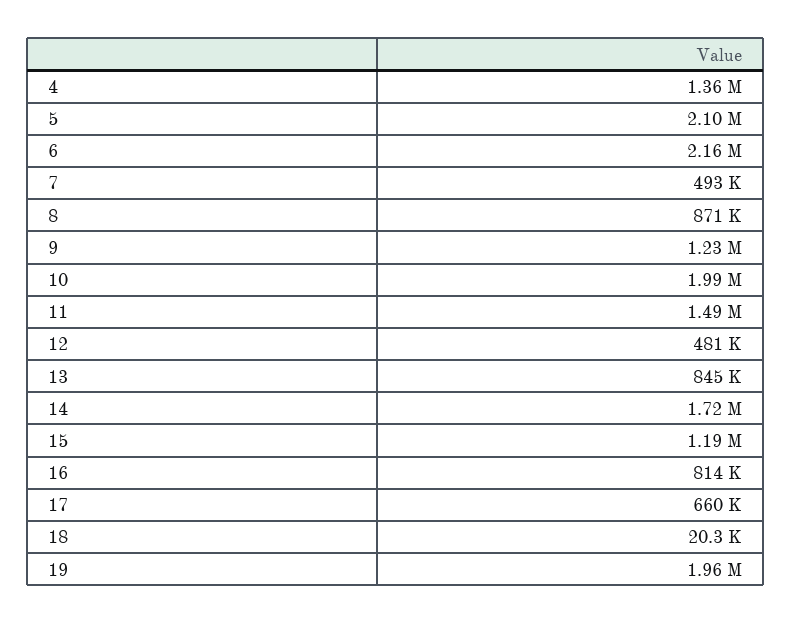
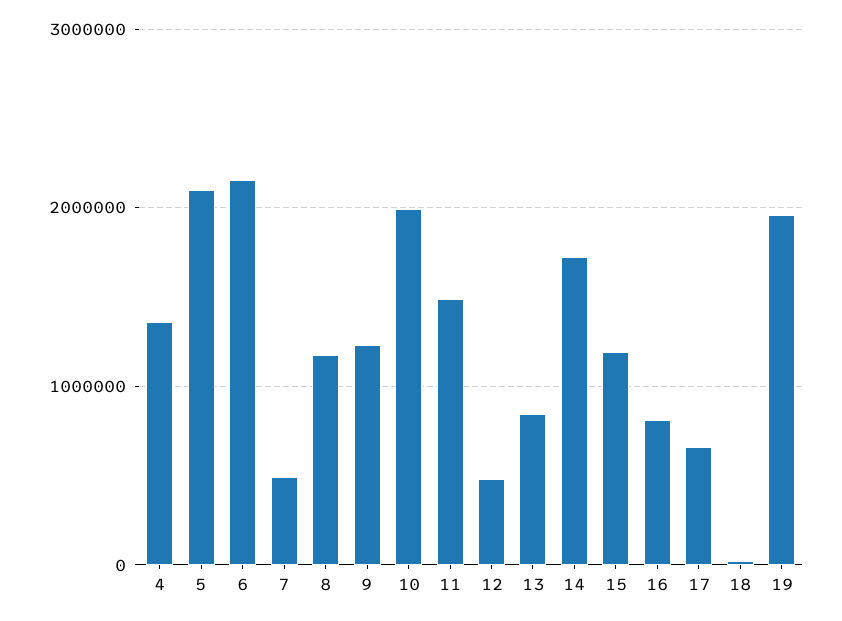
8: 871000 -> 1200000

